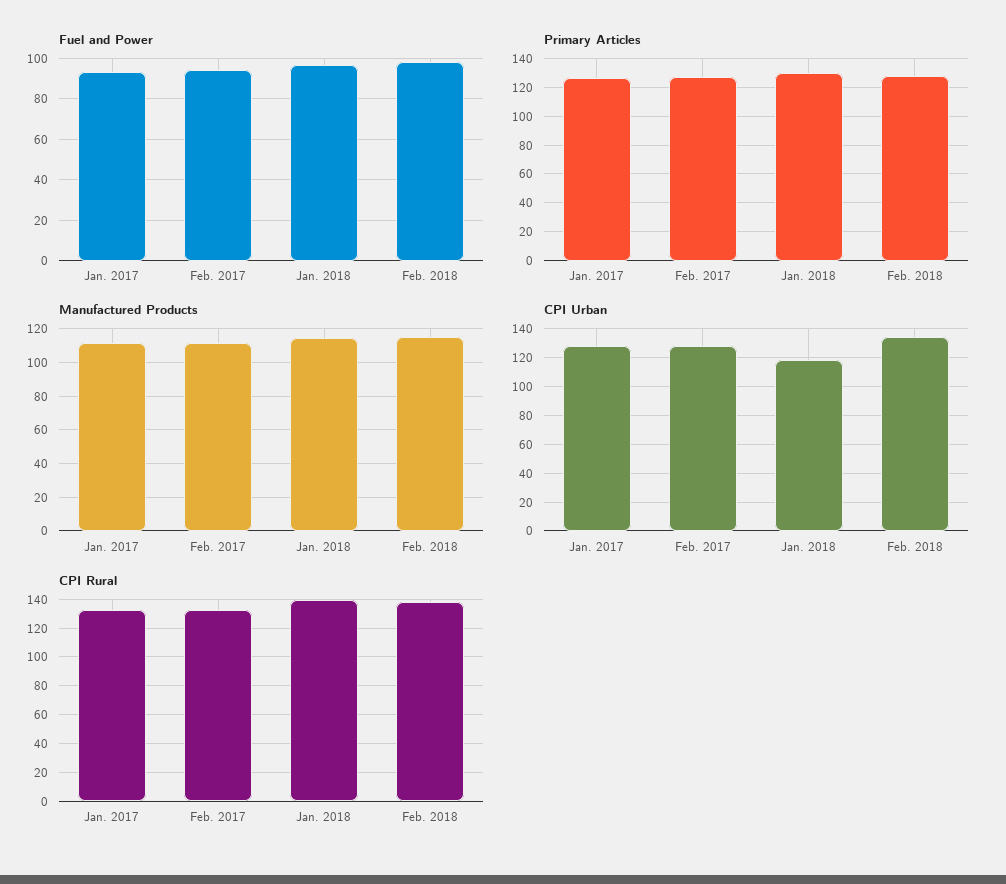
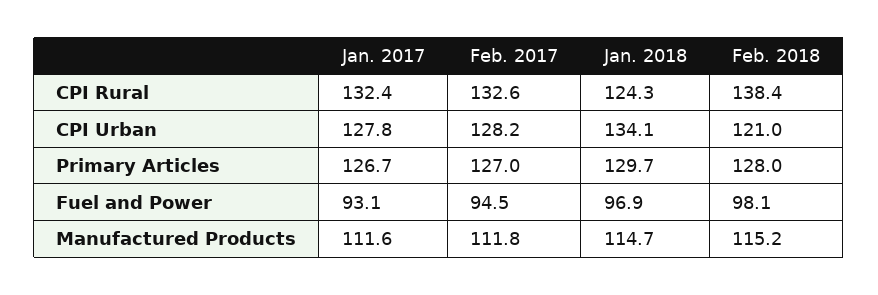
CPI Urban, Jan. 2018: 120 -> 134.1
CPI Urban, Feb. 2018: 135 -> 121
CPI Rural, Jan. 2018: 140 -> 124.3

